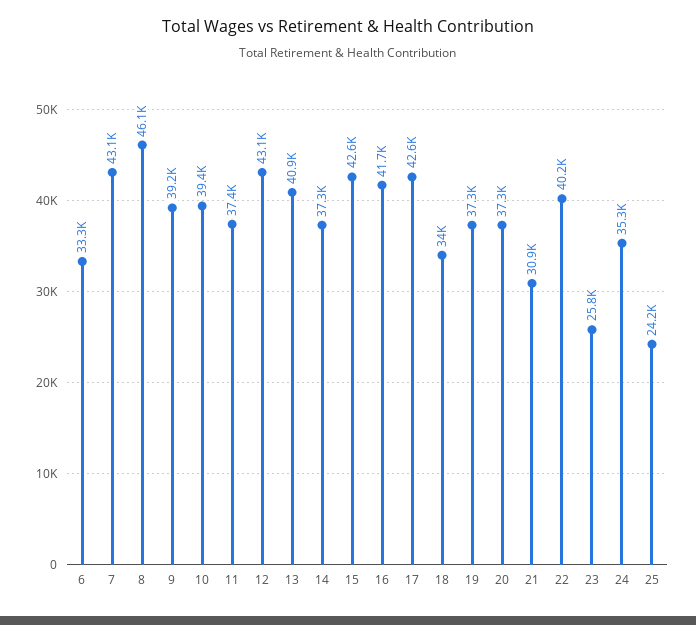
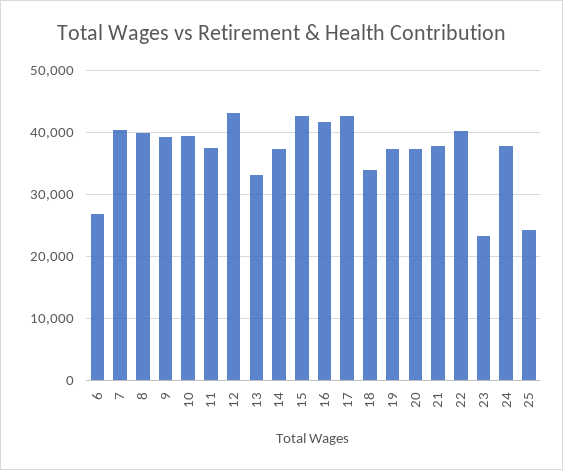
6: 33300 -> 27000
7: 43100 -> 40000
8: 46100 -> 40000
13: 40900 -> 33000
21: 30900 -> 38000
23: 25800 -> 23000
24: 35300 -> 38000

